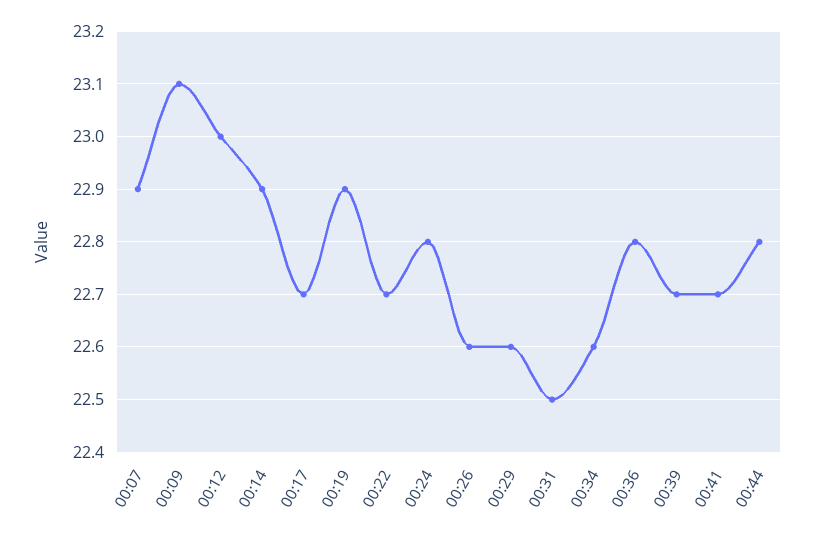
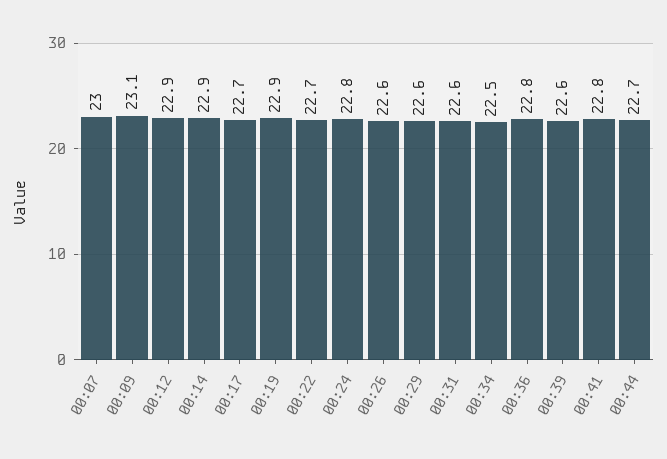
00:07: 22.9 -> 23
00:12: 23 -> 22.9
00:31: 22.5 -> 22.6
00:34: 22.6 -> 22.5
00:39: 22.7 -> 22.6
00:41: 22.7 -> 22.8
00:44: 22.8 -> 22.7

